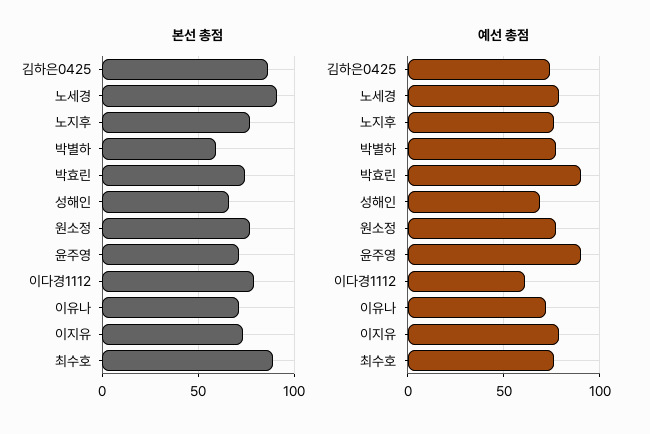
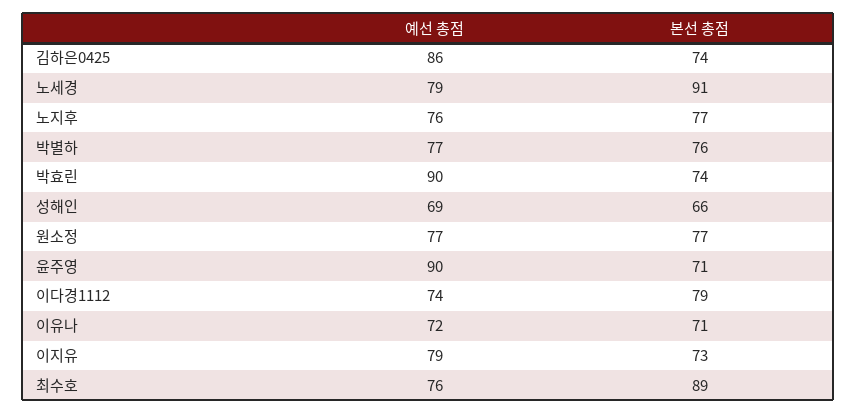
본선 총점, 김하은0425: 85 -> 74
본선 총점, 박별하: 60 -> 76
예선 총점, 김하은0425: 75 -> 86
예선 총점, 이다경1112: 60 -> 74

